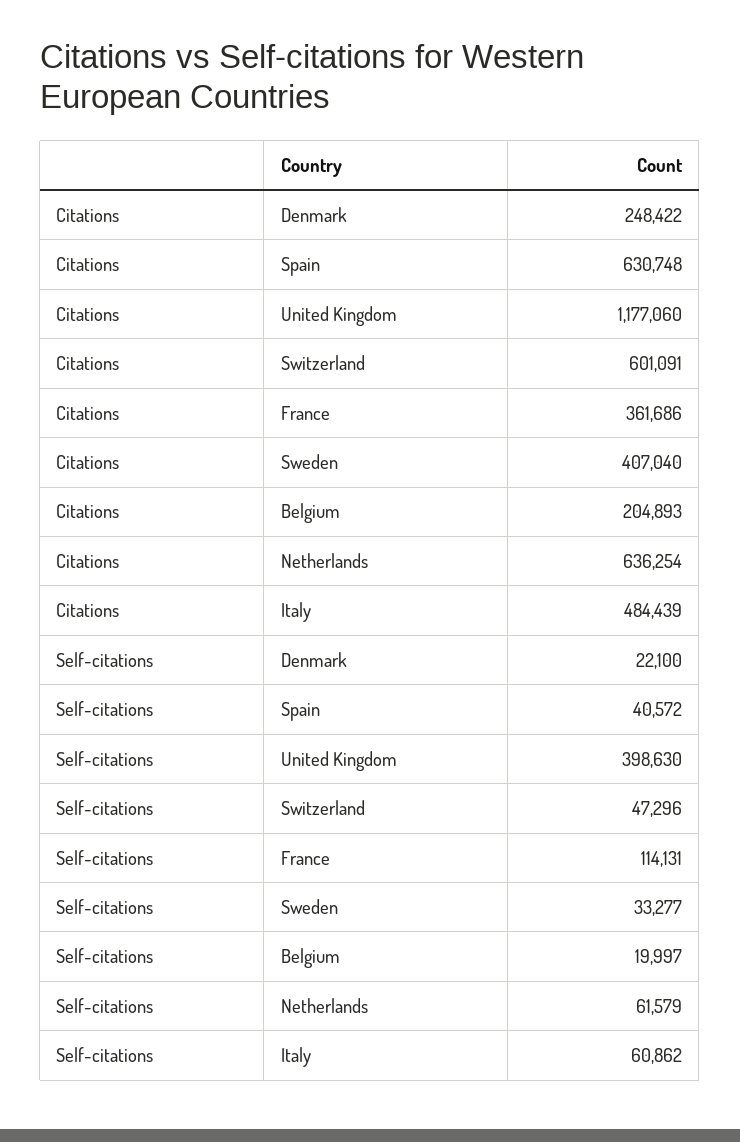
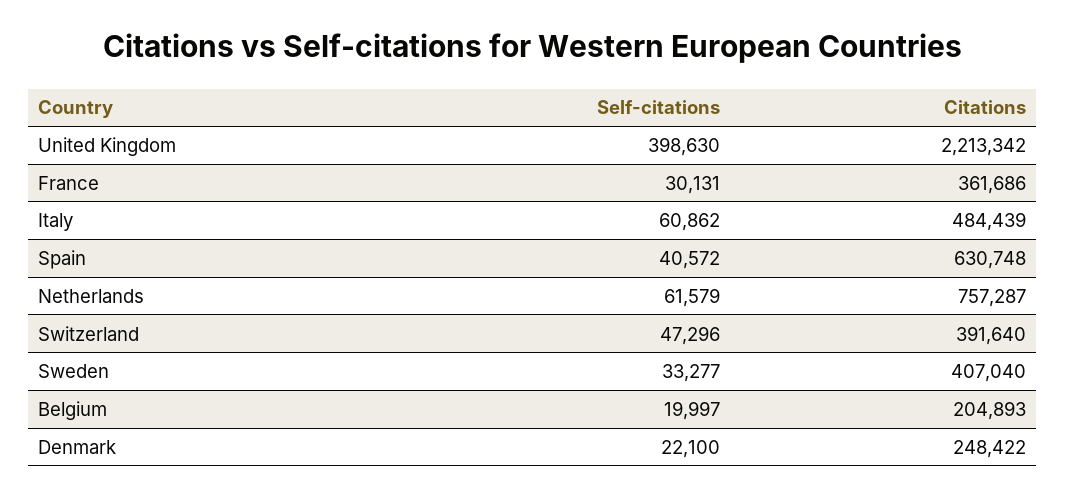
Citations, United Kingdom: 1177060 -> 2213342
Citations, Switzerland: 601091 -> 391640
Citations, Netherlands: 636254 -> 757287
Self-citations, France: 114131 -> 30131

